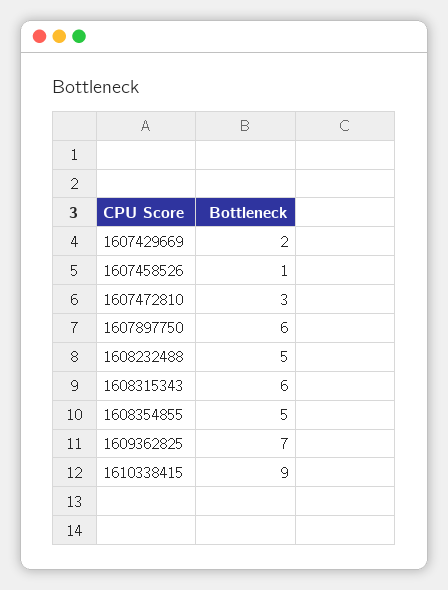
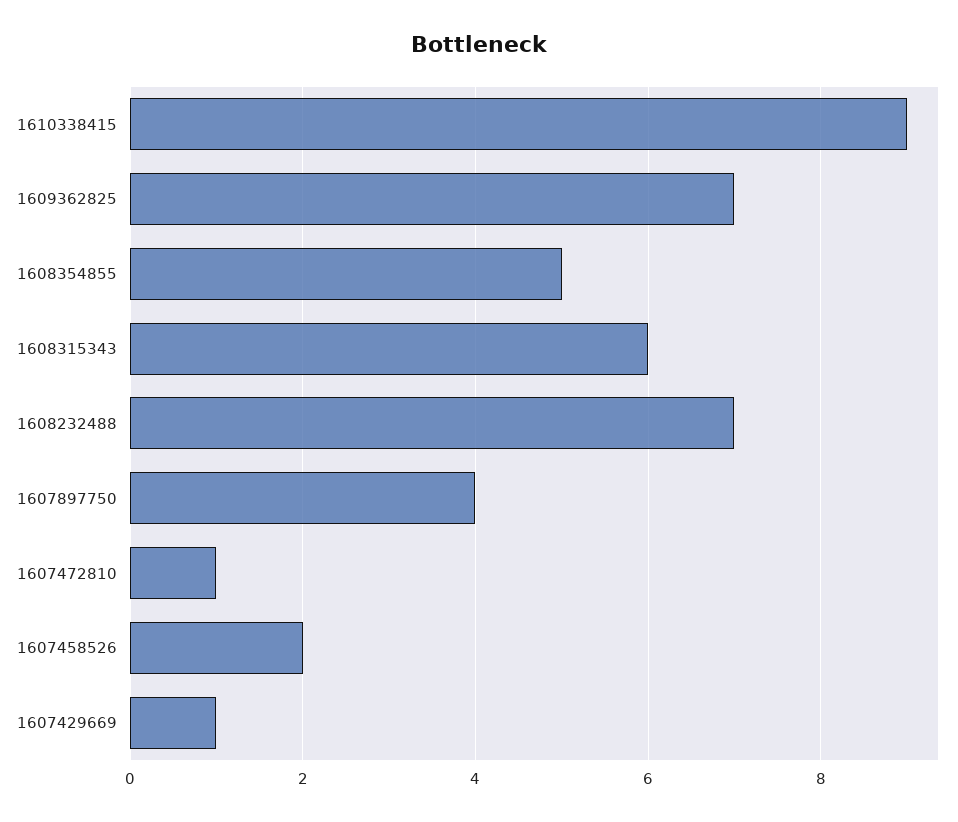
1607429669: 2 -> 1
1607458526: 1 -> 2
1607472810: 3 -> 1
1607897750: 6 -> 4
1608232488: 5 -> 7

